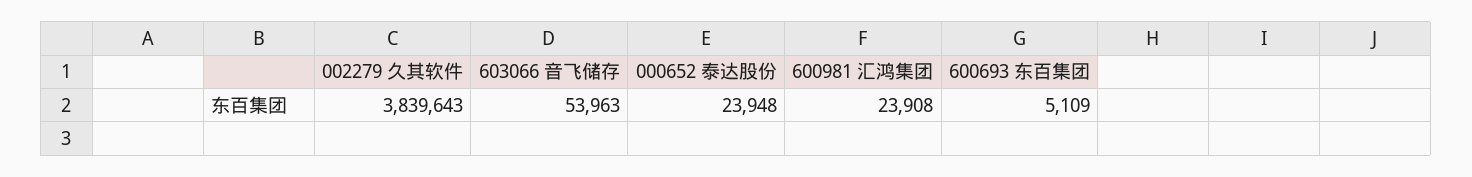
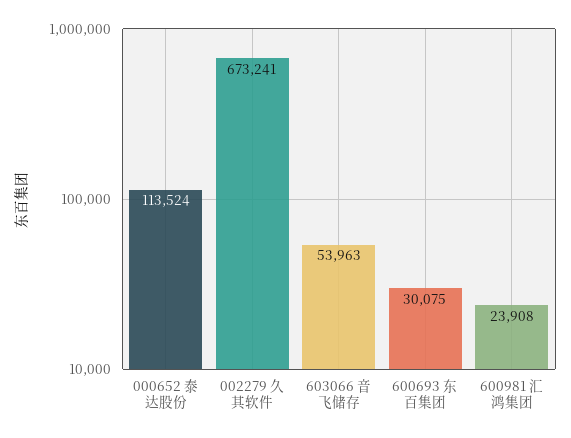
002279 久其软件: 3839643 -> 673241
000652 泰达股份: 23948 -> 113524
600693 东百集团: 5109 -> 30075

